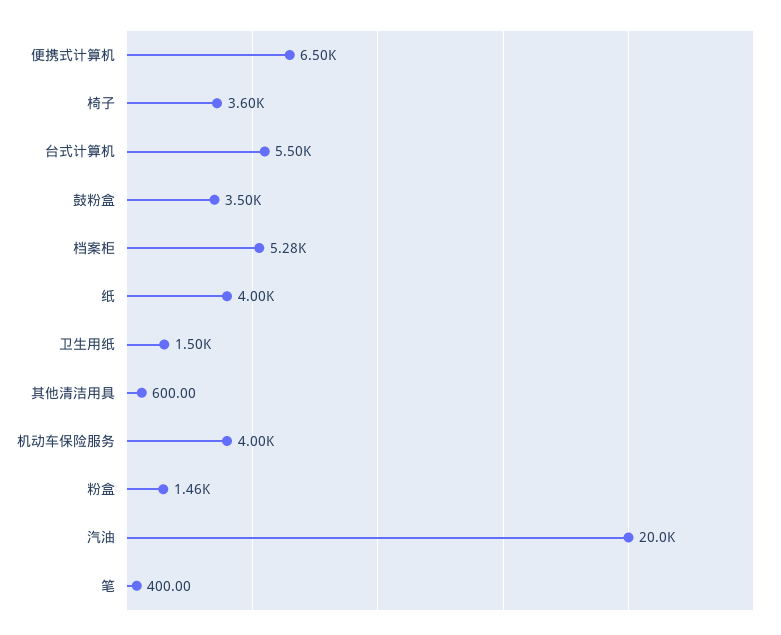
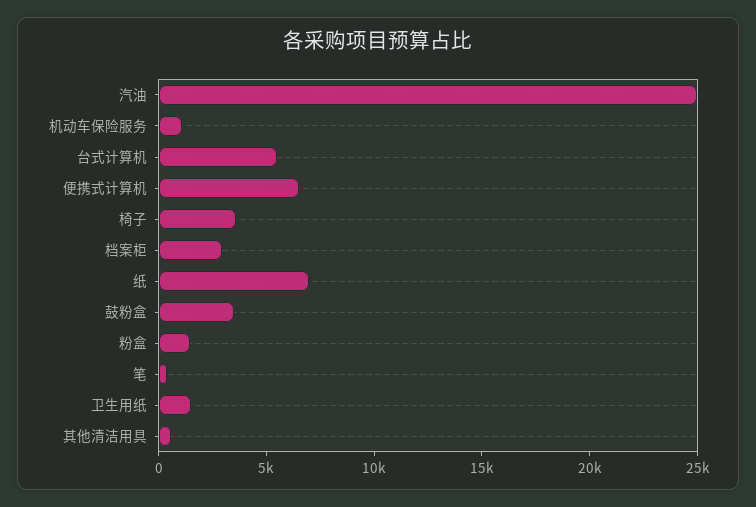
档案柜: 5280 -> 3000
纸: 4000 -> 7000
机动车保险服务: 4000 -> 1000
汽油: 20000 -> 25000

